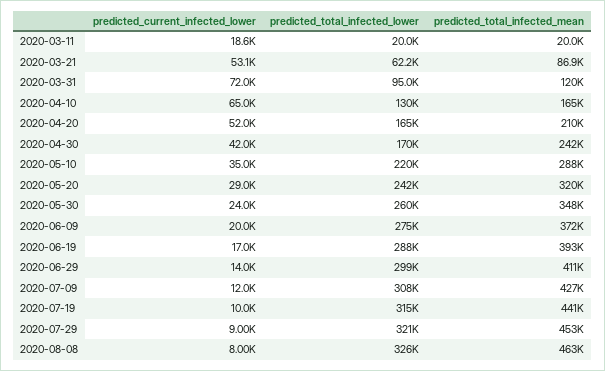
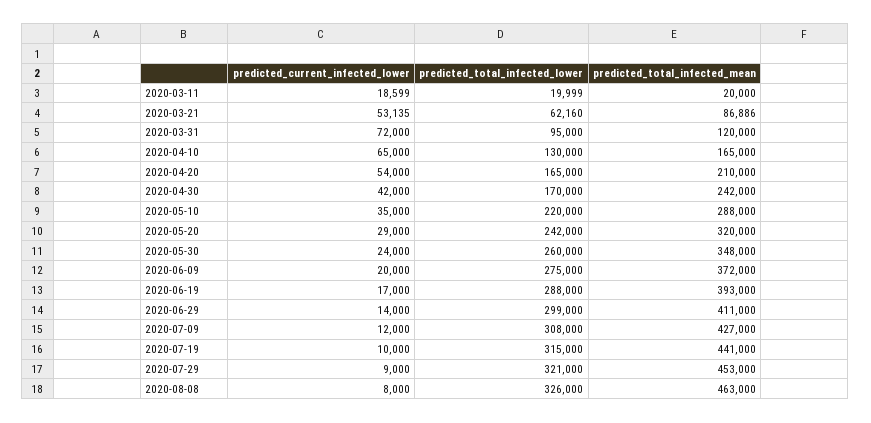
predicted_current_infected_lower, 2020-04-20: 52000 -> 54000

